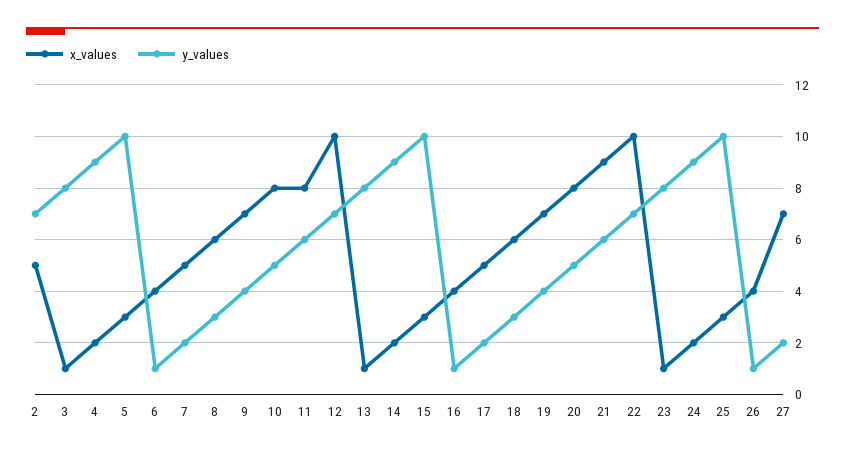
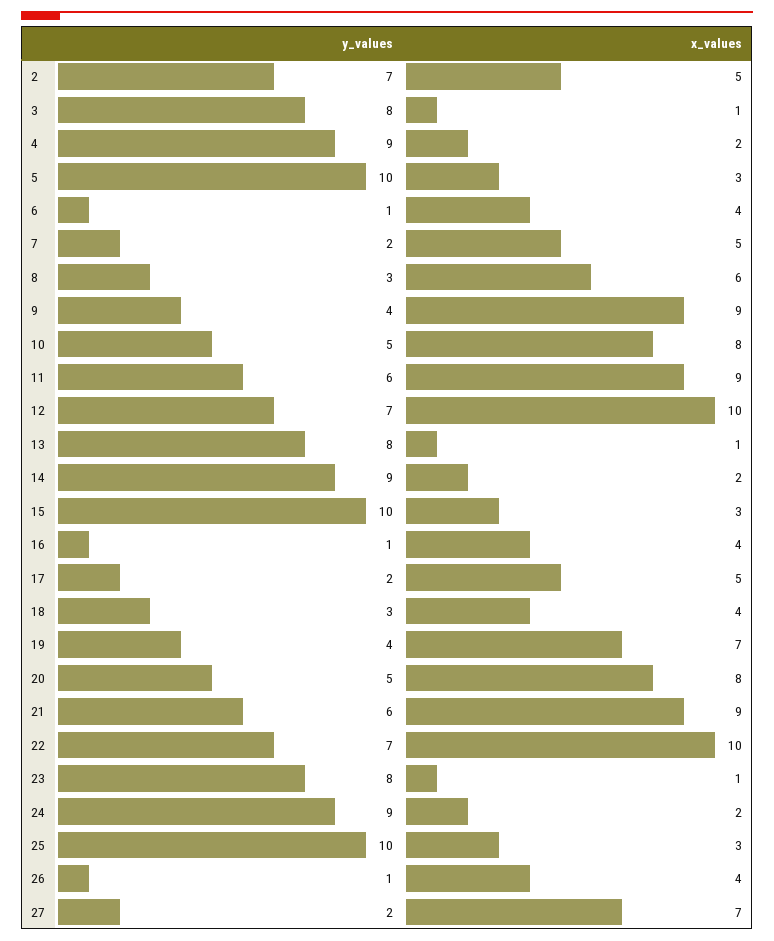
x_values, 9: 7 -> 9
x_values, 11: 8 -> 9
x_values, 18: 6 -> 4

